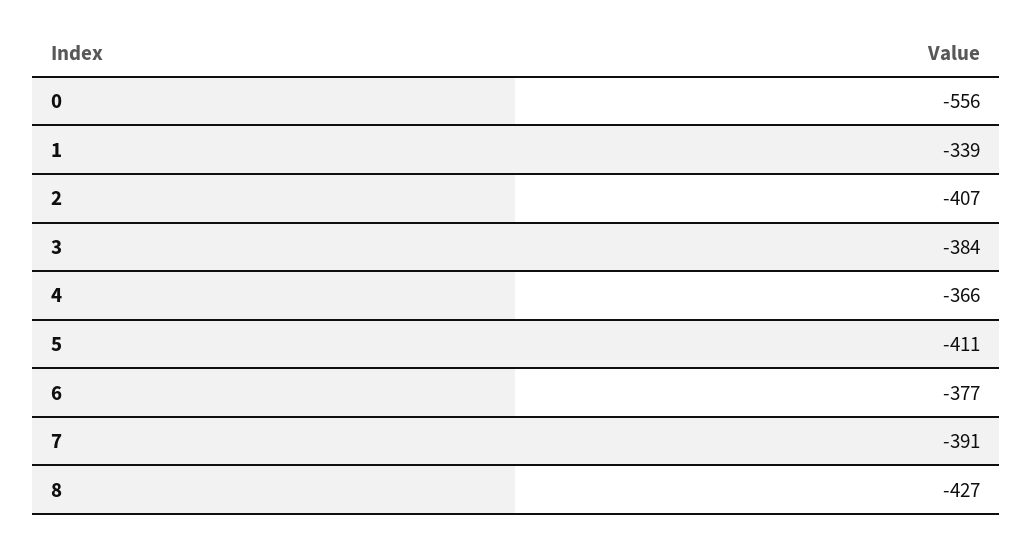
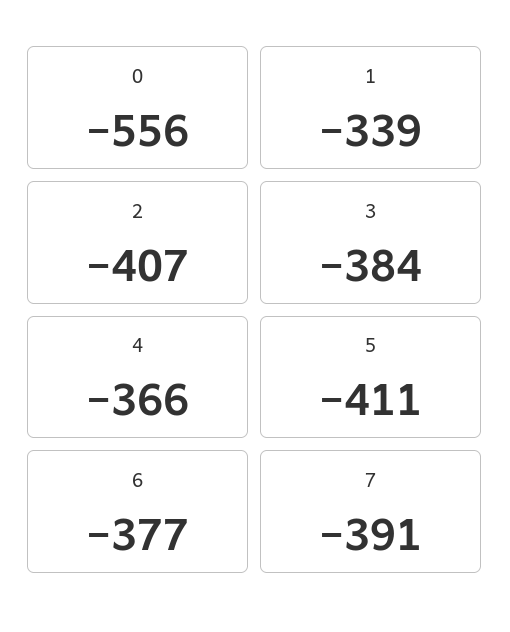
8: -427 -> none

